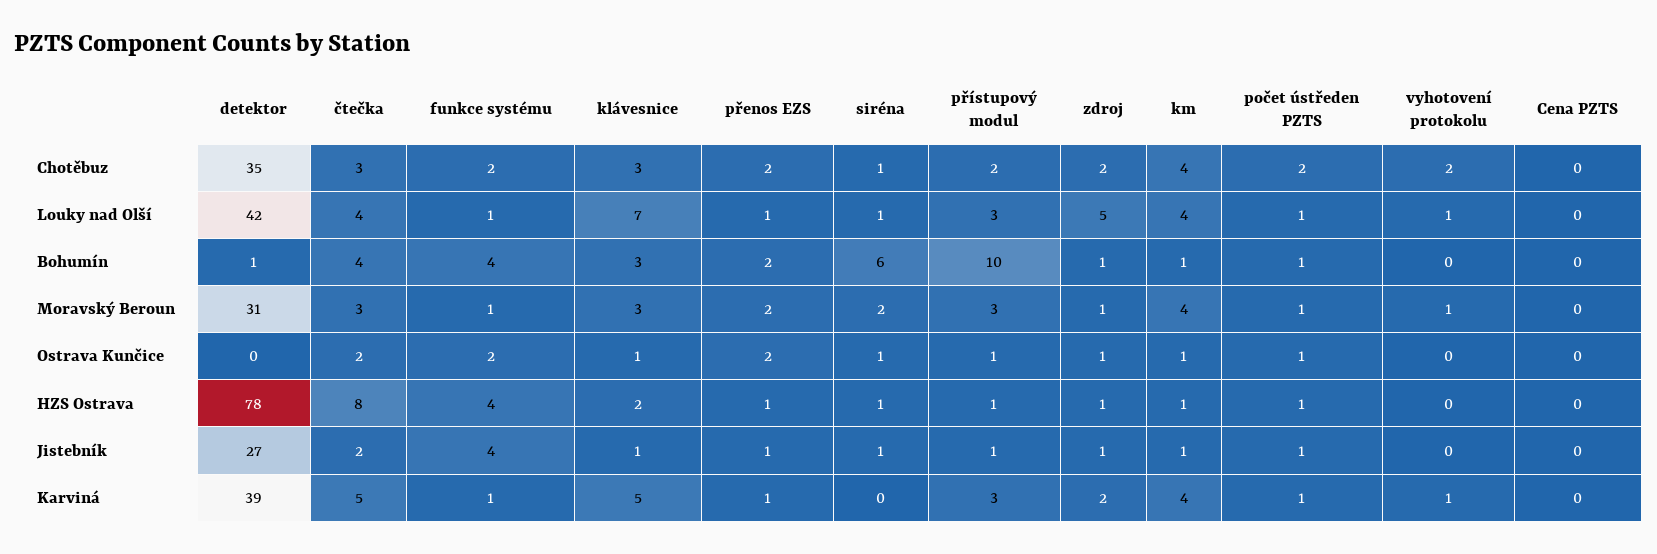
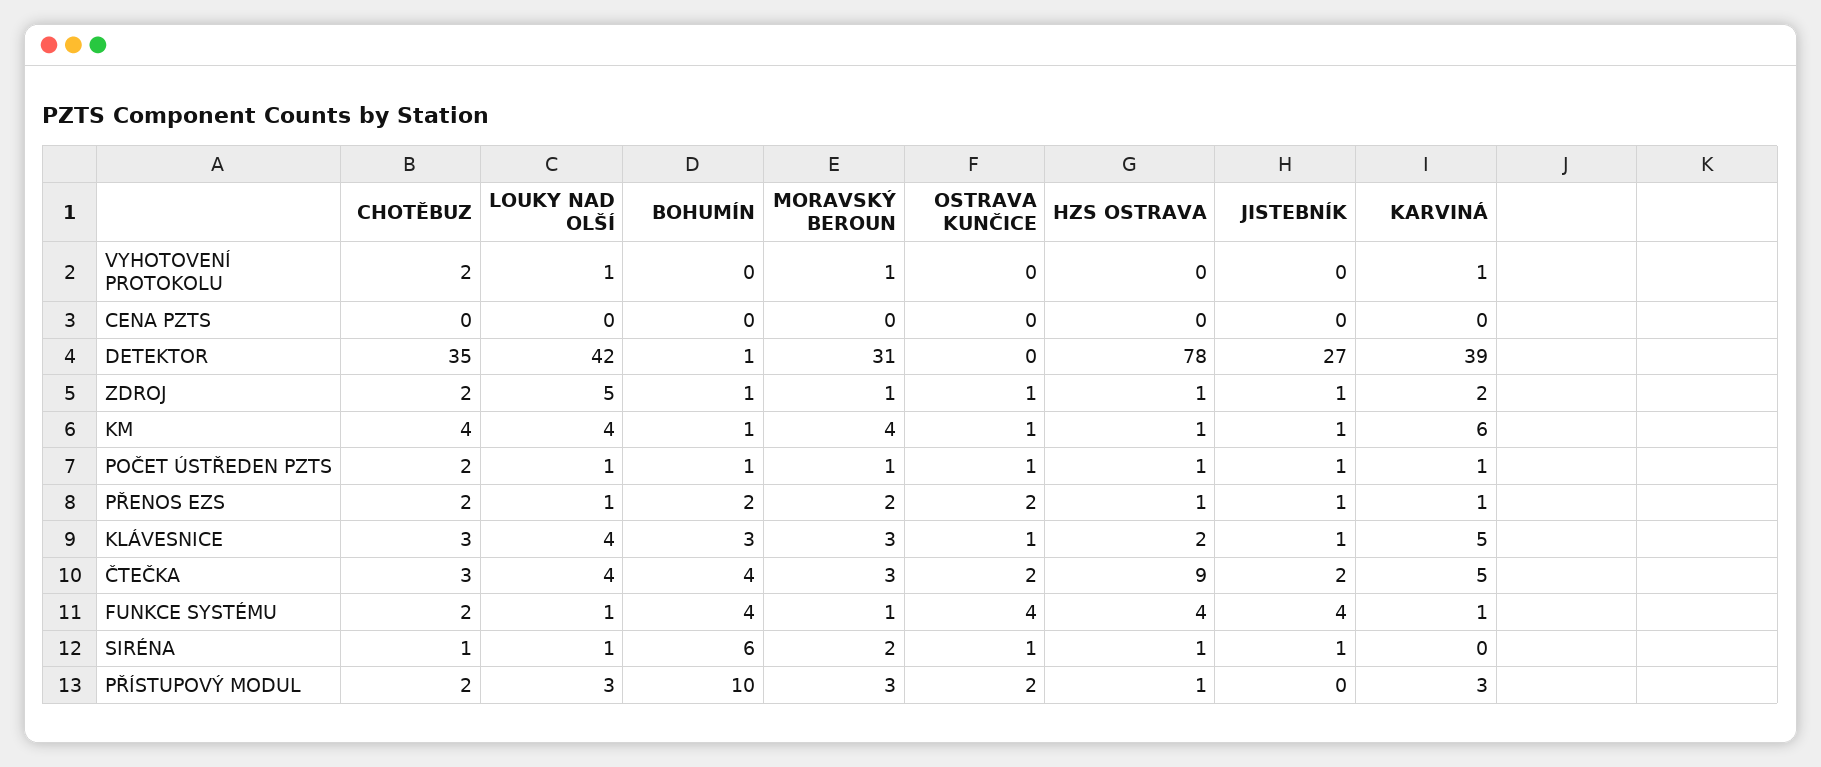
klávesnice, Louky nad Olší: 7 -> 4
funkce systému, Ostrava Kunčice: 2 -> 4
přístupový modul, Ostrava Kunčice: 1 -> 2
čtečka, HZS Ostrava: 8 -> 9
přístupový modul, Jistebník: 1 -> 0
km, Karviná: 4 -> 6

